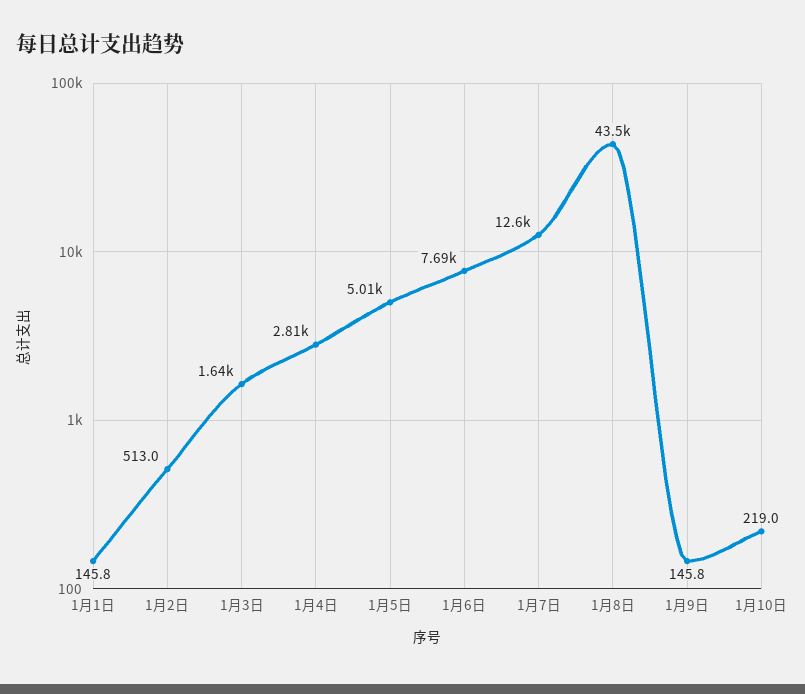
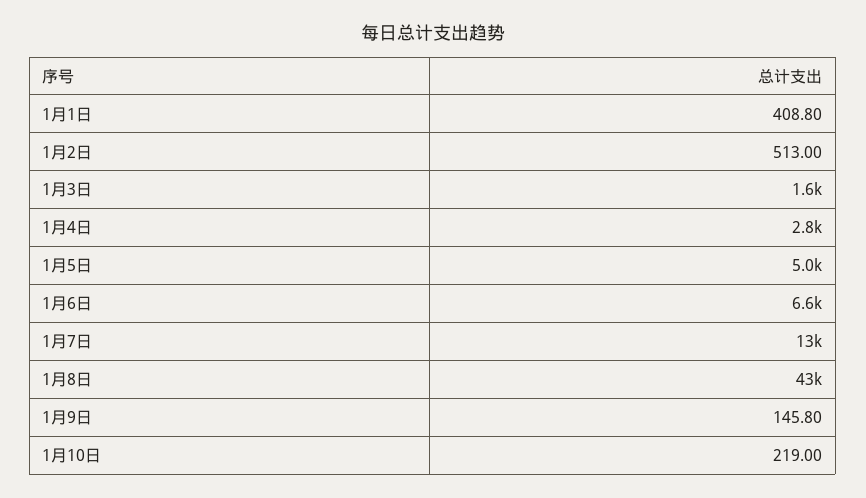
1月1日: 145.8 -> 408.8
1月6日: 7690 -> 6600

